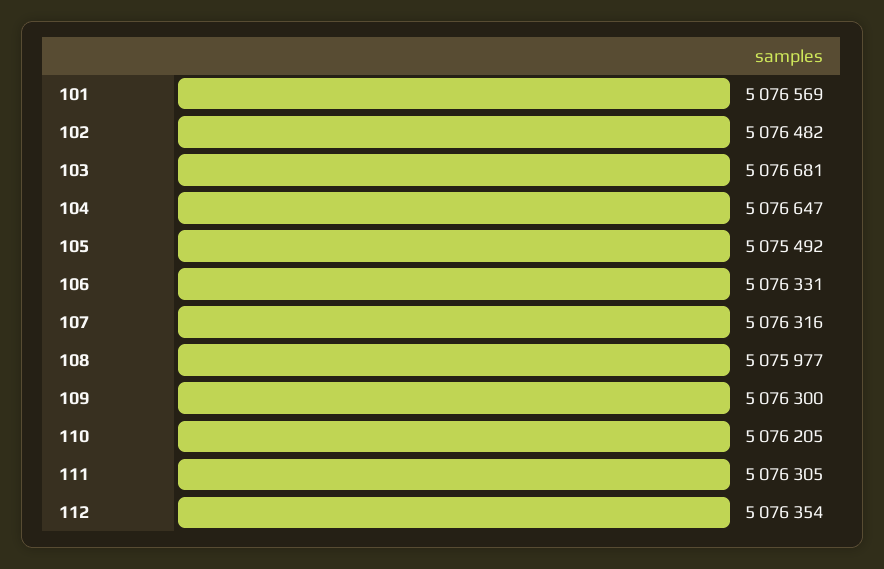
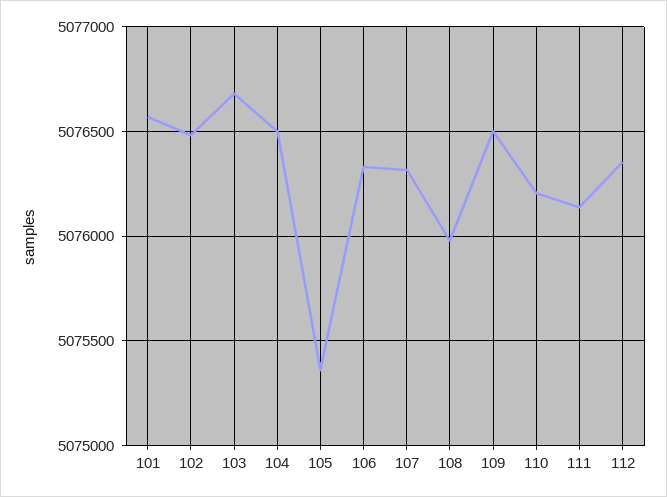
104: 5076647 -> 5076500
105: 5075492 -> 5075350
109: 5076300 -> 5076500
111: 5076305 -> 5076150

